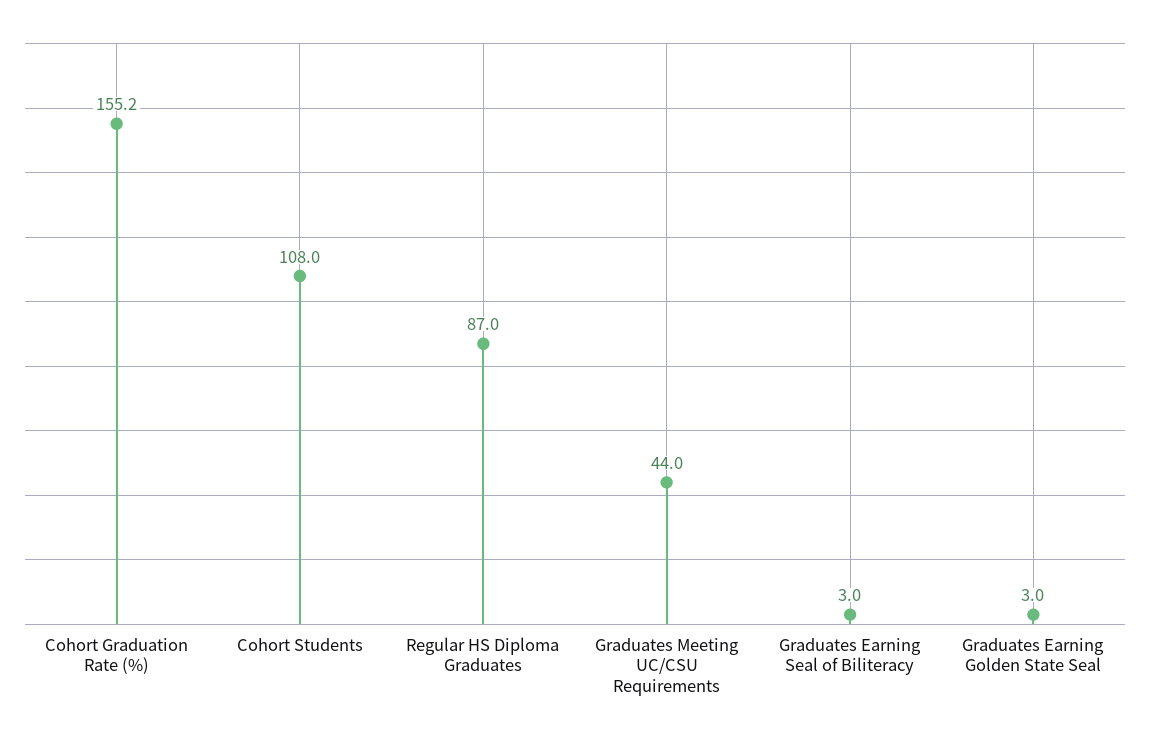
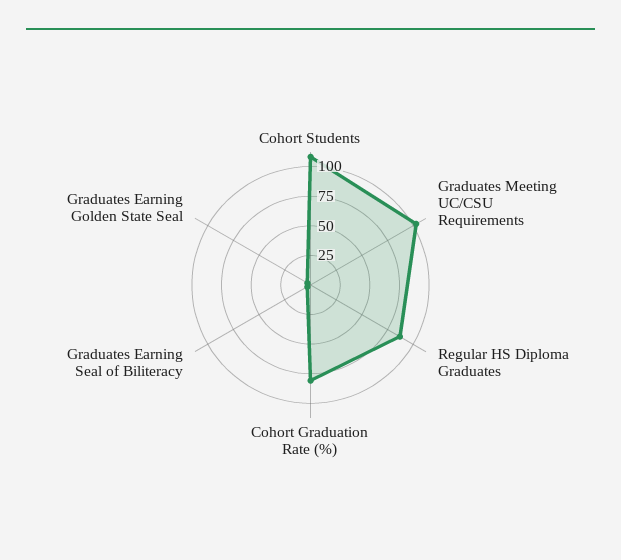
Cohort Graduation Rate (%): 155.2 -> 75
Graduates Meeting UC/CSU Requirements: 44 -> 100

